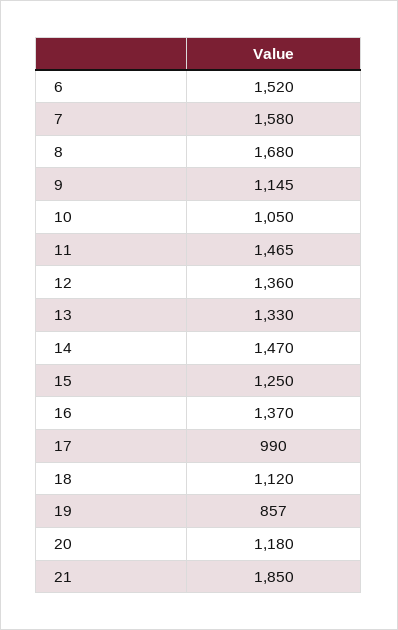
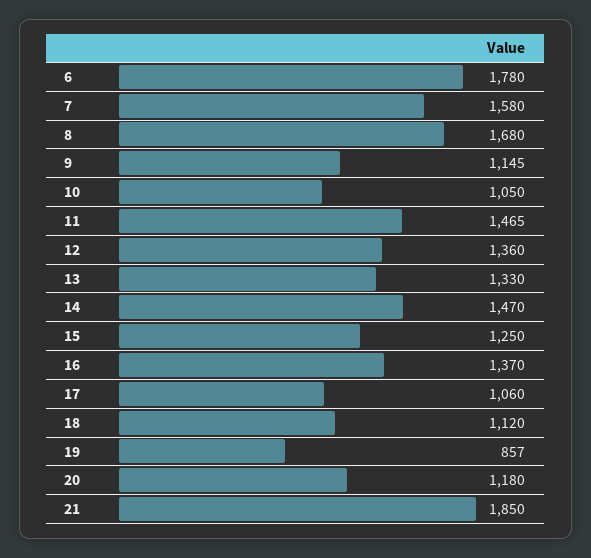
6: 1520 -> 1780
17: 990 -> 1060

